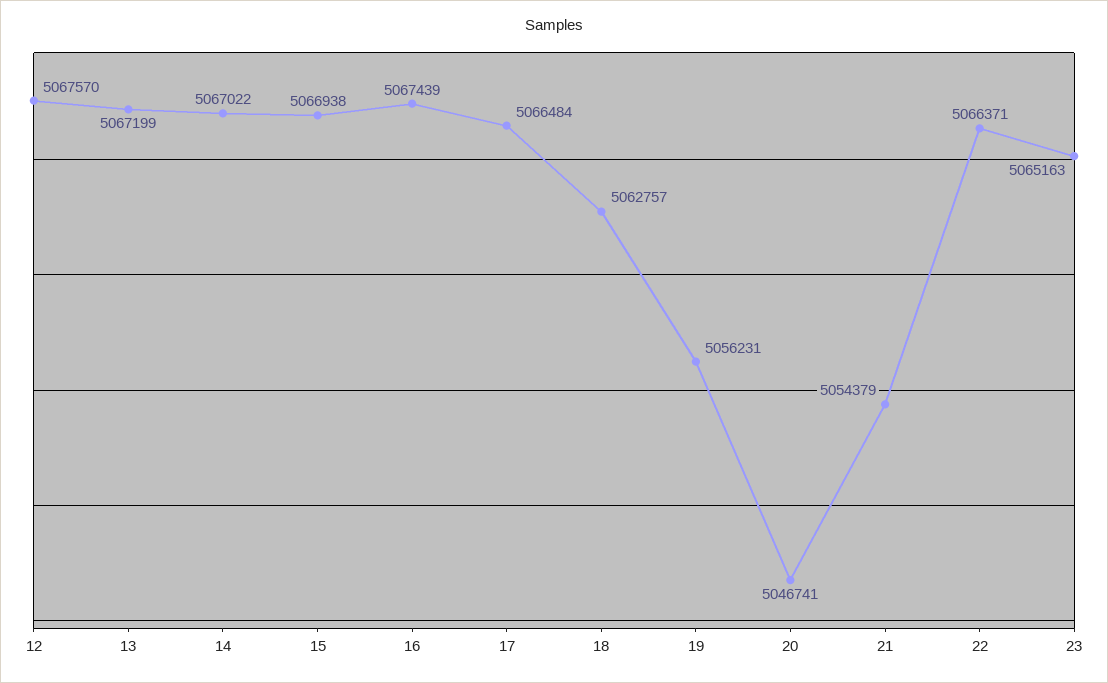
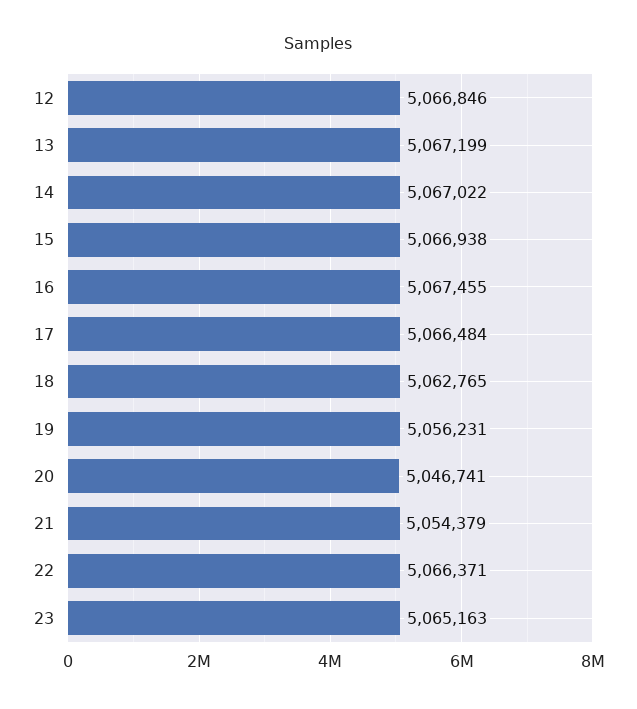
12: 5067570 -> 5066846
16: 5067439 -> 5067455
18: 5062757 -> 5062765

